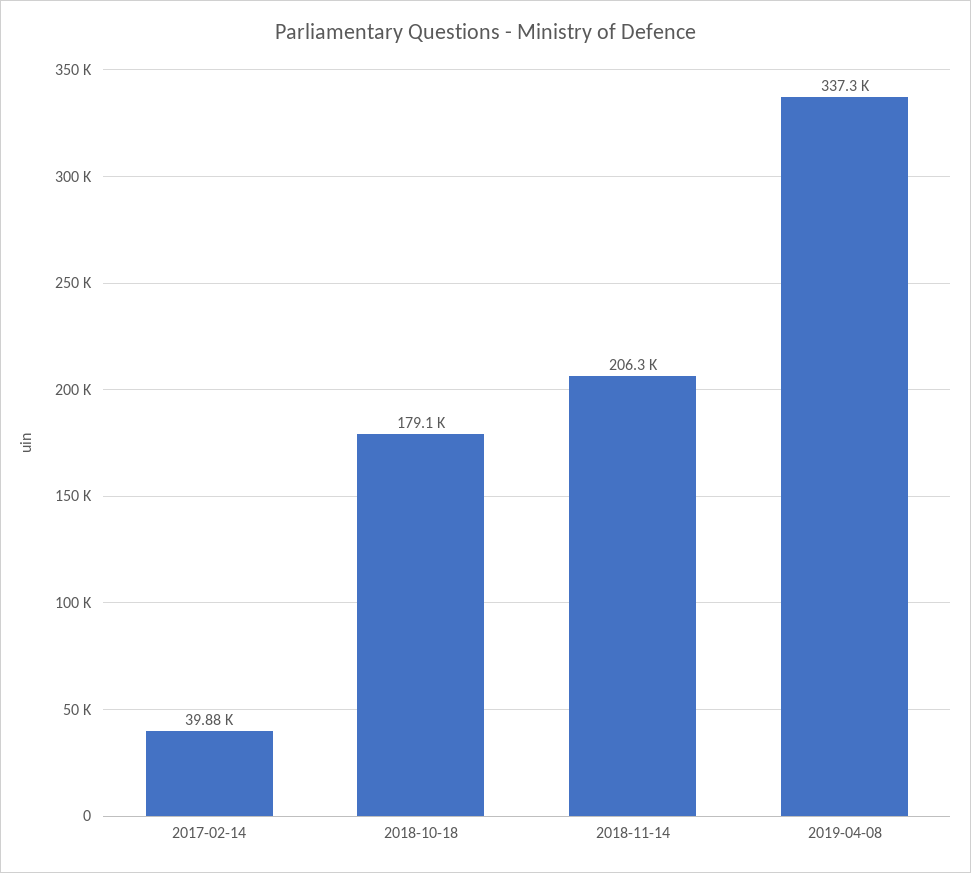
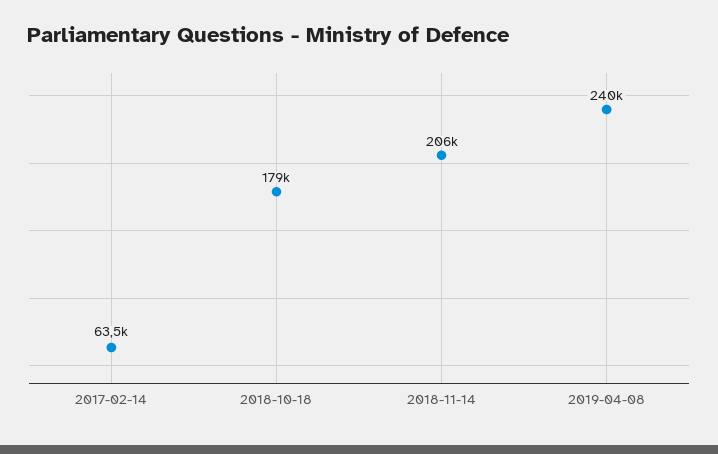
2017-02-14: 39880 -> 63500
2019-04-08: 337300 -> 240000

